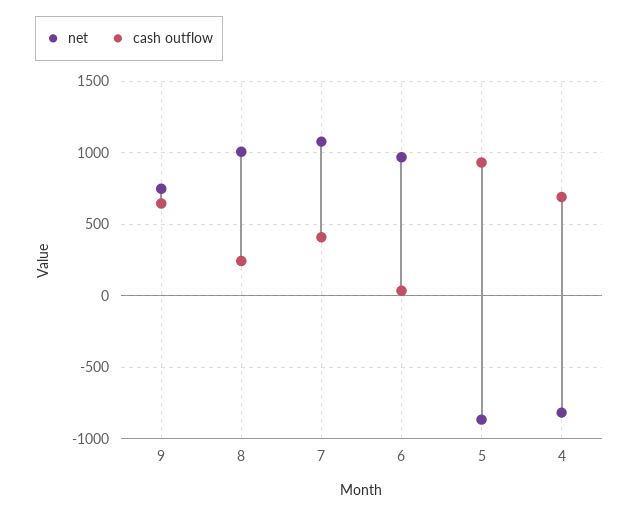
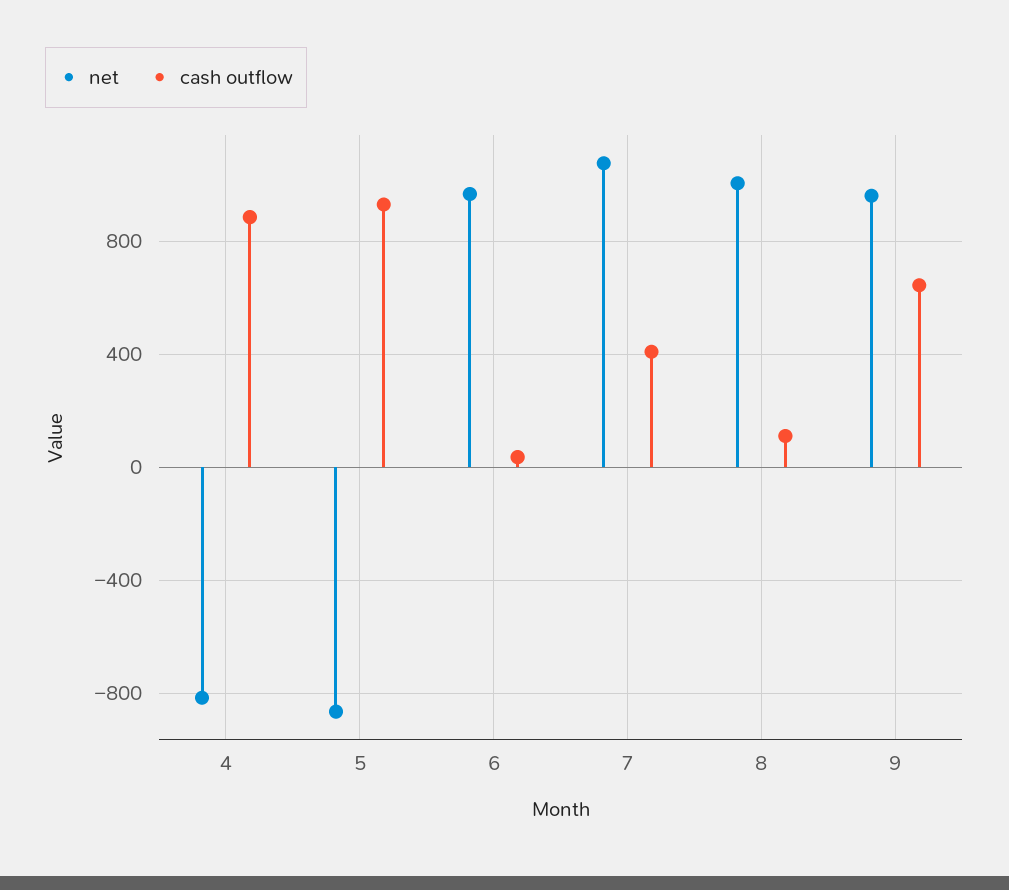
net, 9: 750 -> 950
cash outflow, 8: 250 -> 100
cash outflow, 4: 700 -> 900

